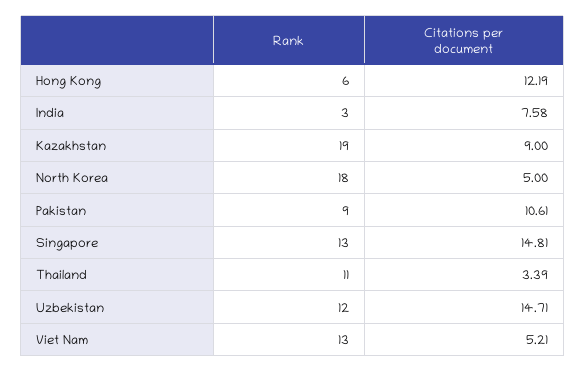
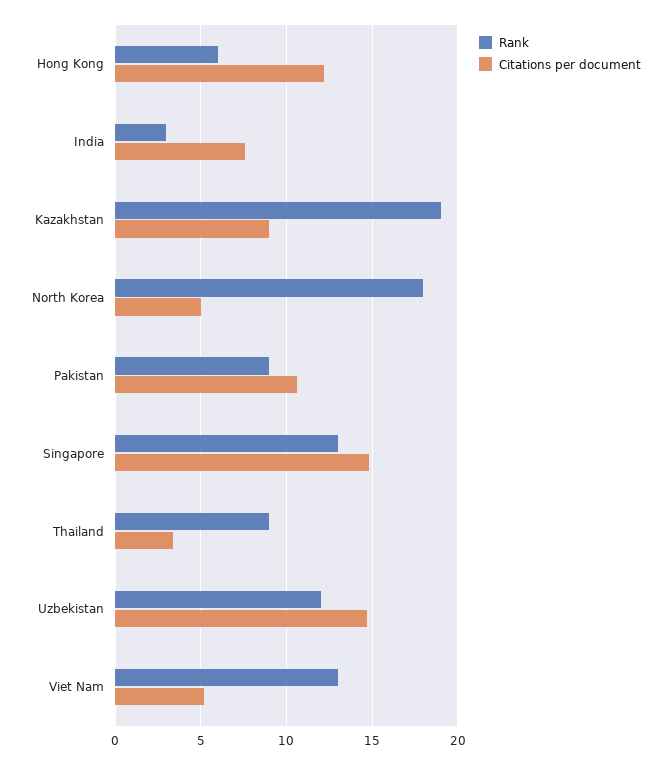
Rank, Thailand: 11 -> 9

